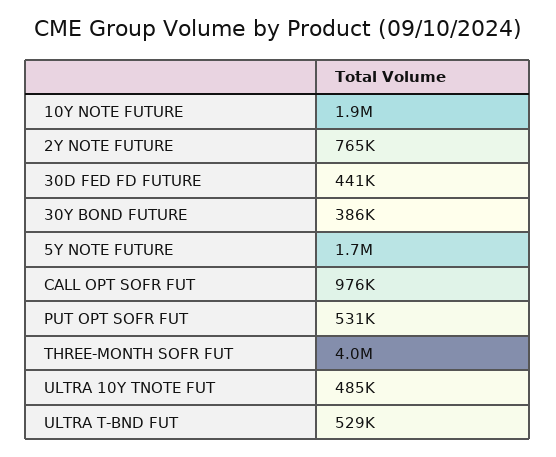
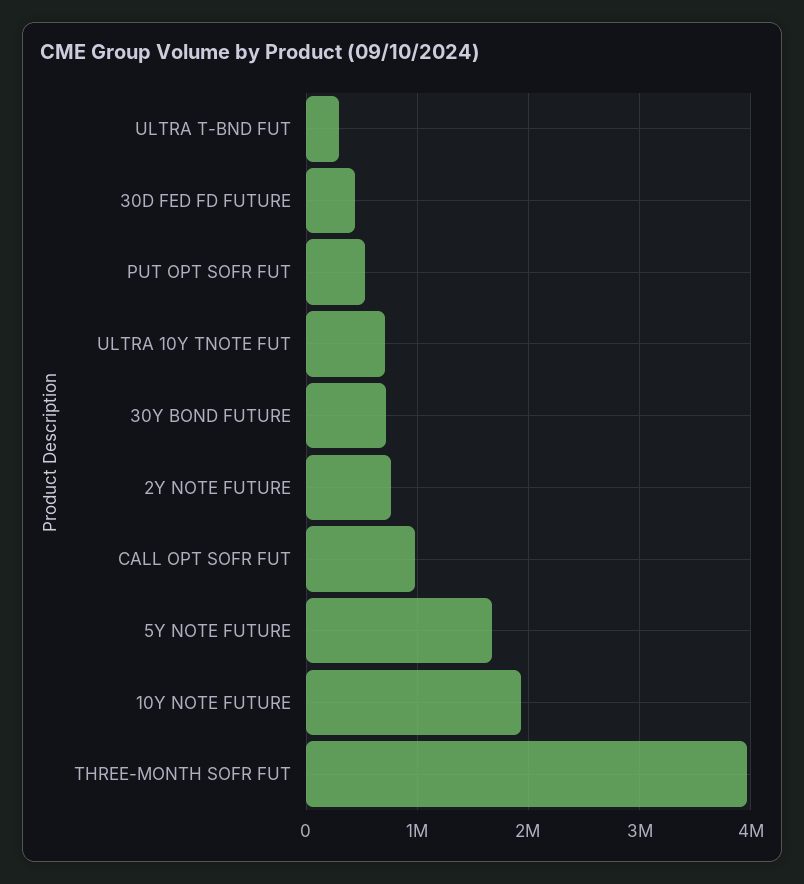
30Y BOND FUTURE: 386000 -> 700000
ULTRA 10Y TNOTE FUT: 485000 -> 700000
ULTRA T-BND FUT: 529000 -> 300000

